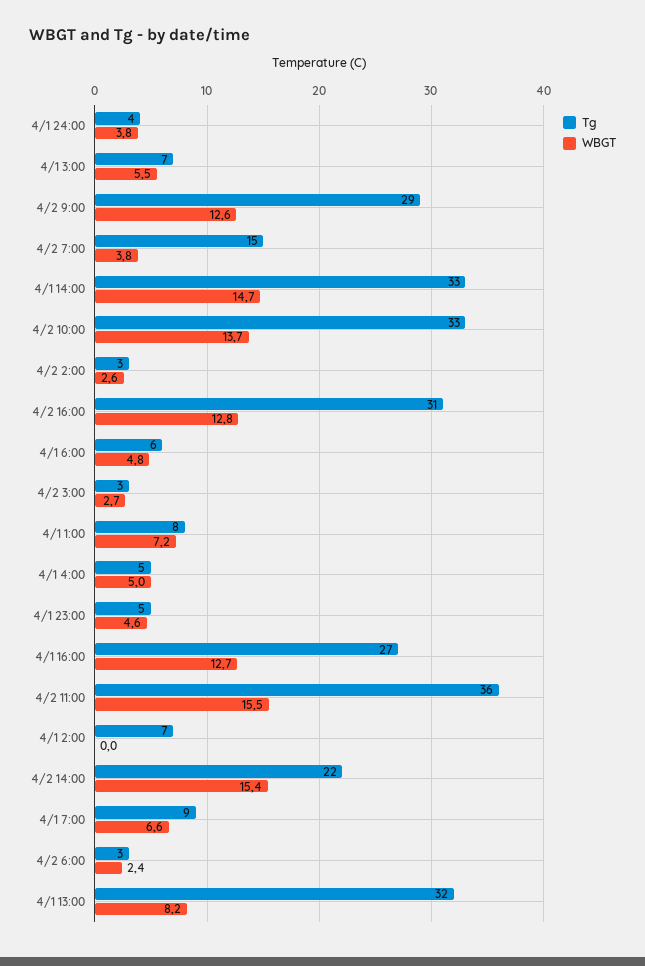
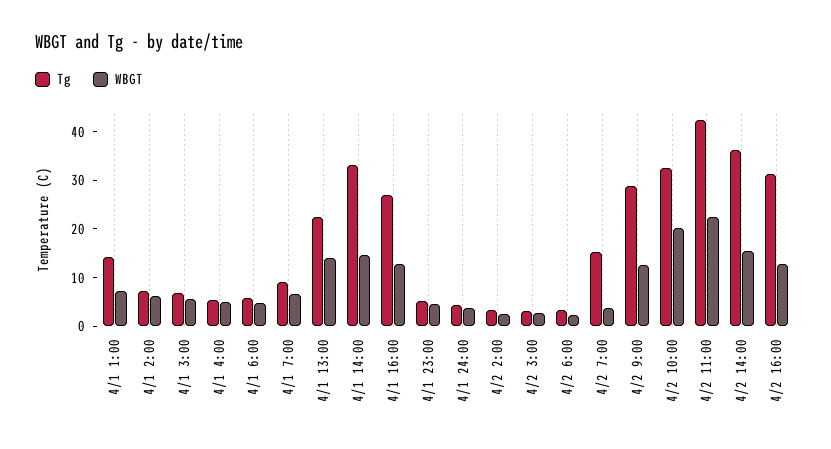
WBGT, 4/2 10:00: 13.7 -> 20
Tg, 4/1 1:00: 8 -> 14
Tg, 4/2 11:00: 36 -> 42
WBGT, 4/2 11:00: 15.5 -> 22
WBGT, 4/1 2:00: 0 -> 6
Tg, 4/2 14:00: 22 -> 36
Tg, 4/1 13:00: 32 -> 22
WBGT, 4/1 13:00: 8.2 -> 14

